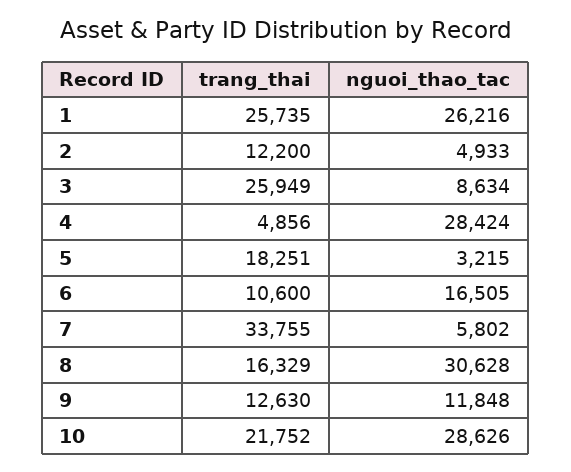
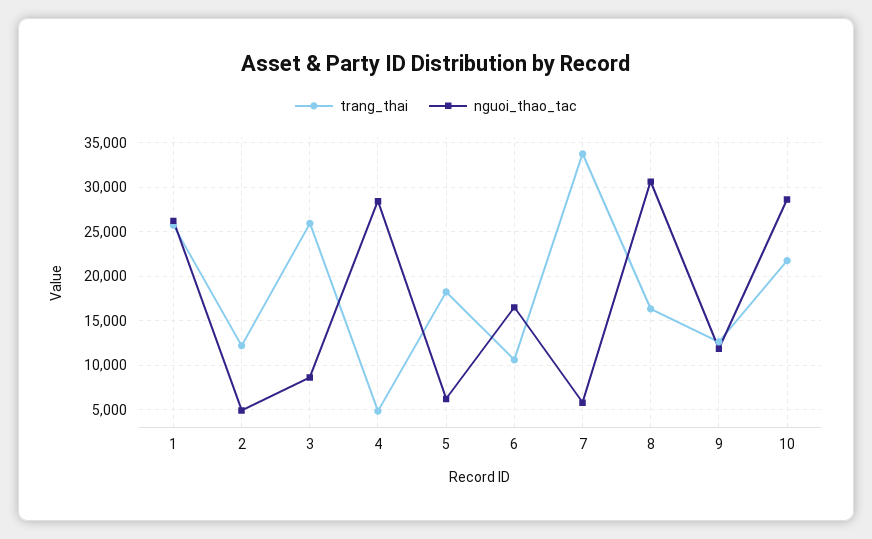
nguoi_thao_tac, 5: 3215 -> 6000

